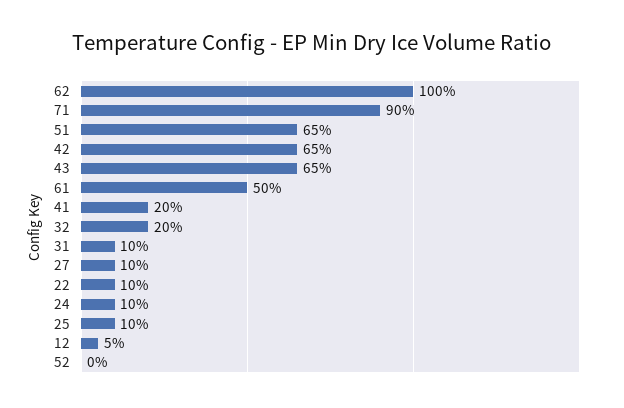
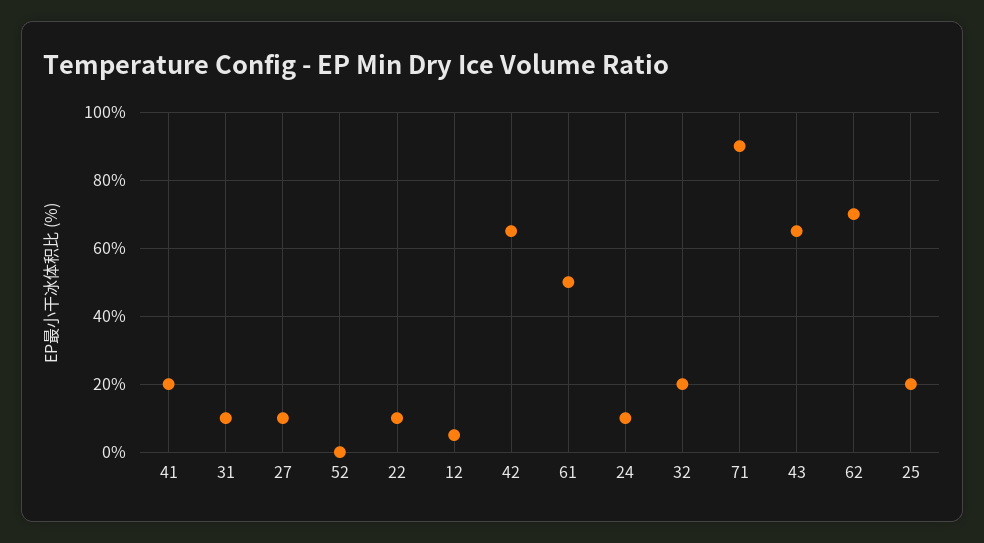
62: 100 -> 70
51: 65 -> none
25: 10 -> 20

